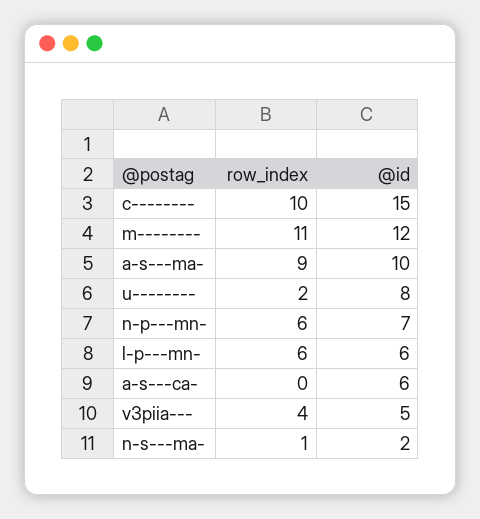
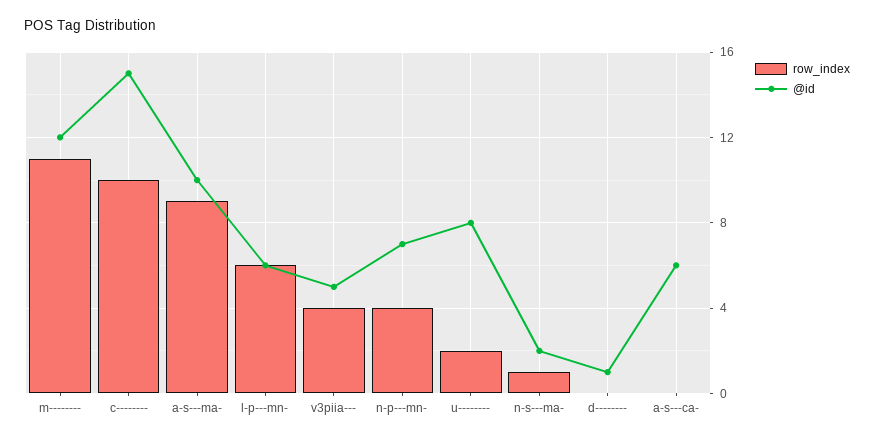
row_index, n-p---mn-: 6 -> 4
row_index, d--------: none -> 0
@id, d--------: none -> 1

